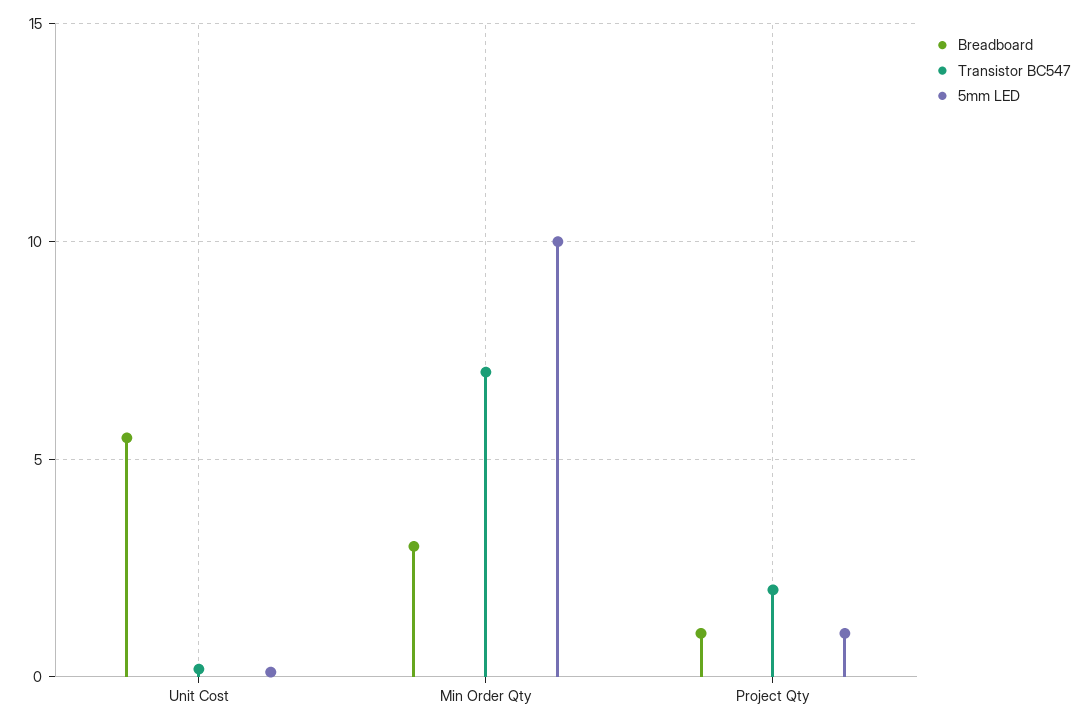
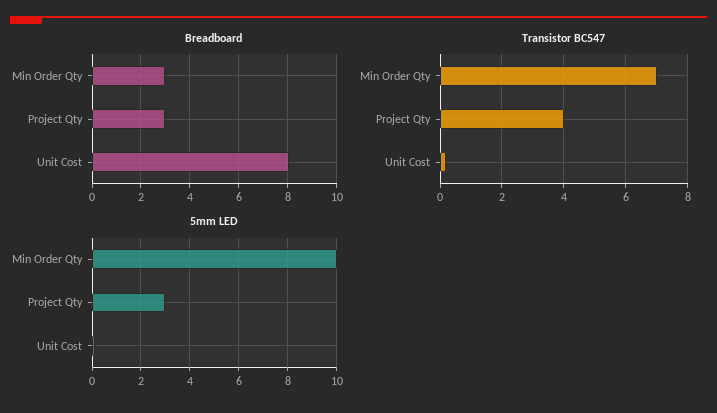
Breadboard, Unit Cost: 5.5 -> 8
Breadboard, Project Qty: 1 -> 3
Transistor BC547, Project Qty: 2 -> 4
5mm LED, Project Qty: 1 -> 3

